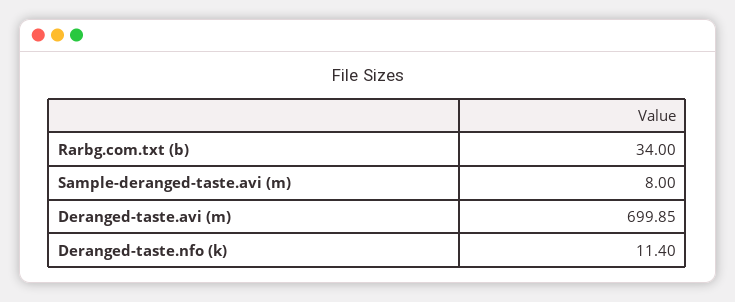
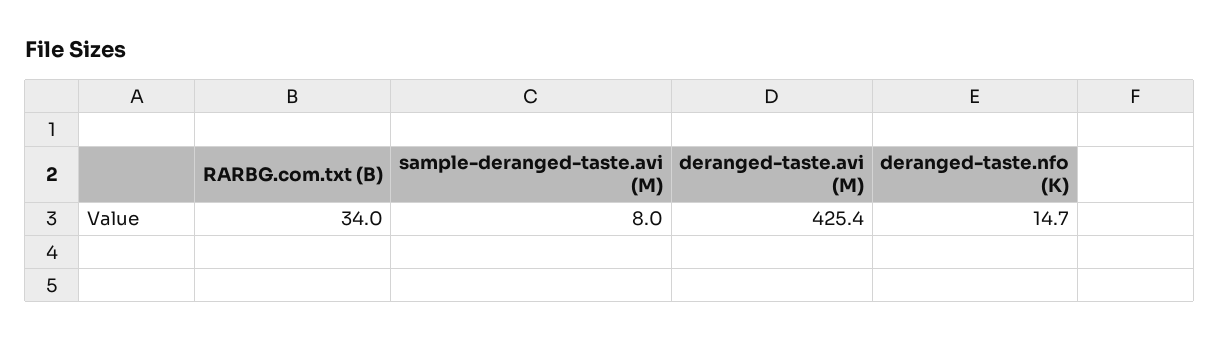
Deranged-taste.avi (m): 699.85 -> 425.4
Deranged-taste.nfo (k): 11.4 -> 14.7

